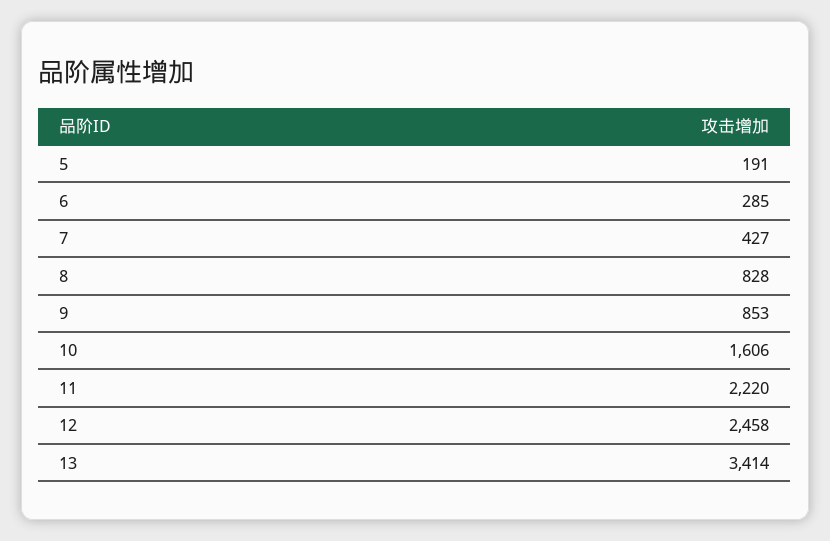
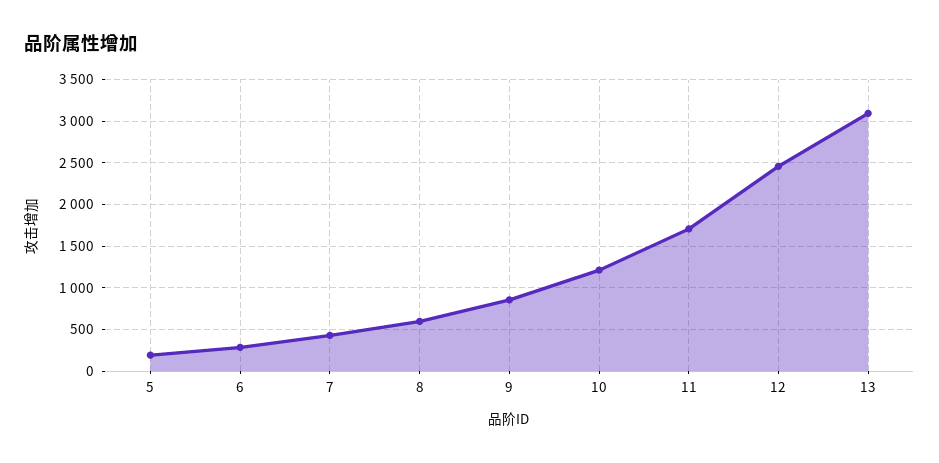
8: 828 -> 600
10: 1606 -> 1200
11: 2220 -> 1700
13: 3414 -> 3100

